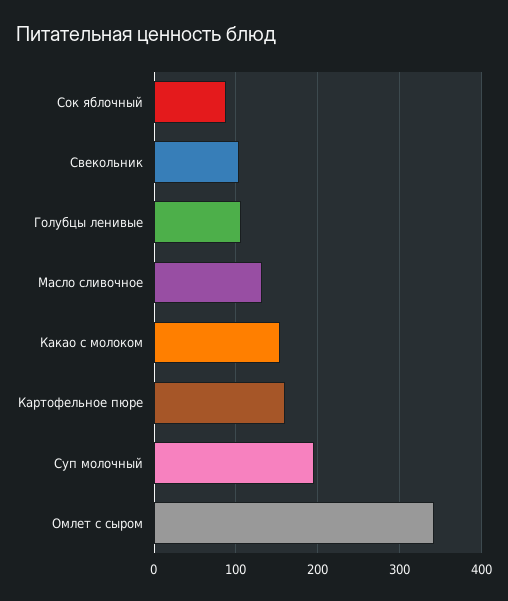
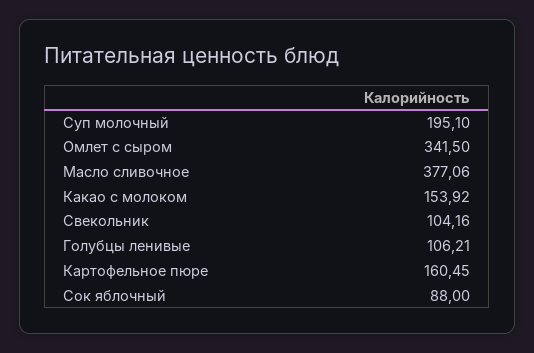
Масло сливочное: 130 -> 377.06

